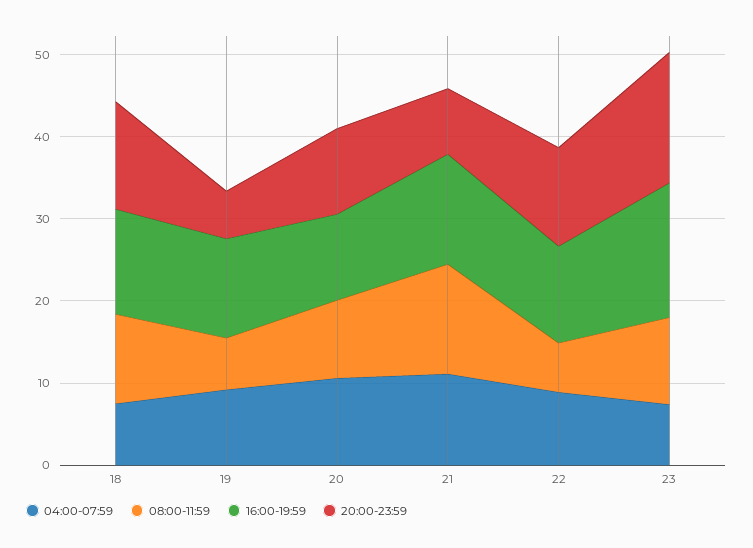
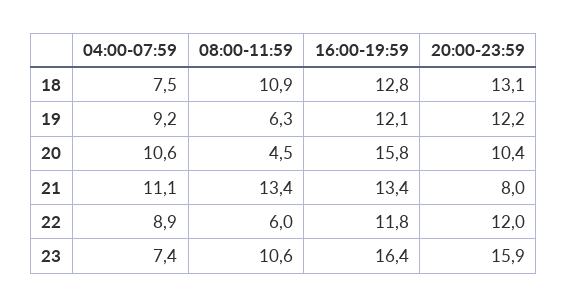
20:00-23:59, 19: 6 -> 12.2
08:00-11:59, 20: 10 -> 4.5
16:00-19:59, 20: 10 -> 15.8

